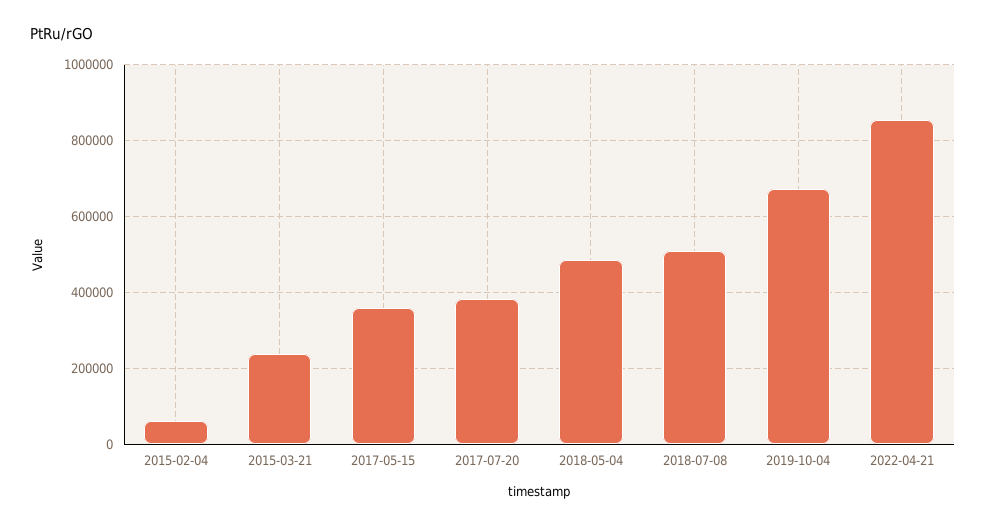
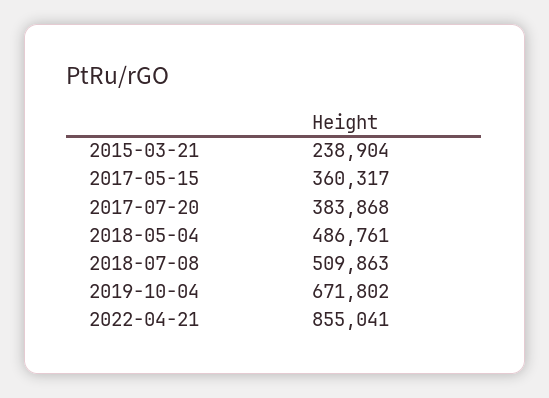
2015-02-04: 60000 -> none

